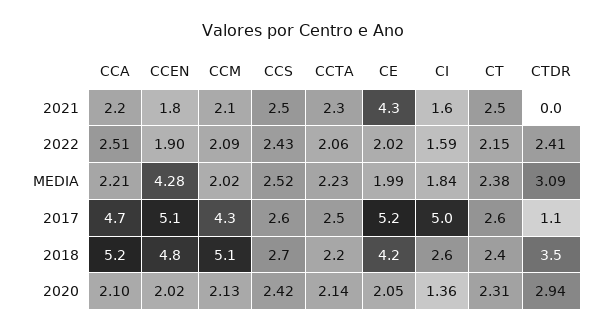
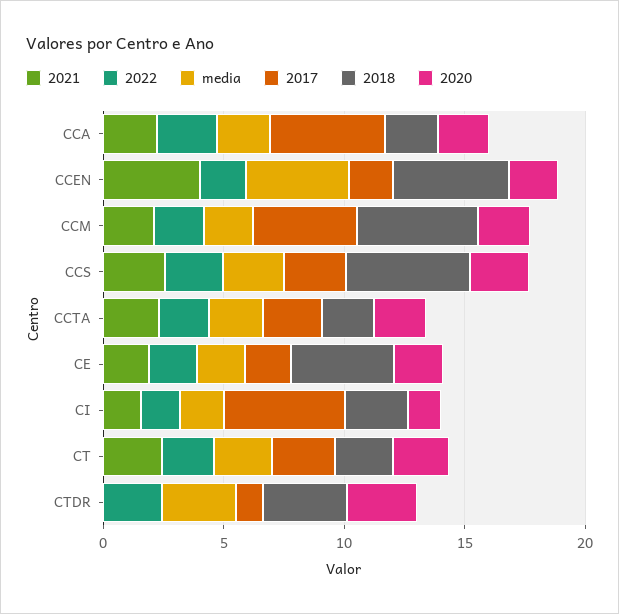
2021, CCEN: 1.8 -> 4
2021, CE: 4.3 -> 2
2017, CCEN: 5.1 -> 2
2017, CE: 5.2 -> 2
2018, CCA: 5.2 -> 2
2018, CCS: 2.7 -> 5

